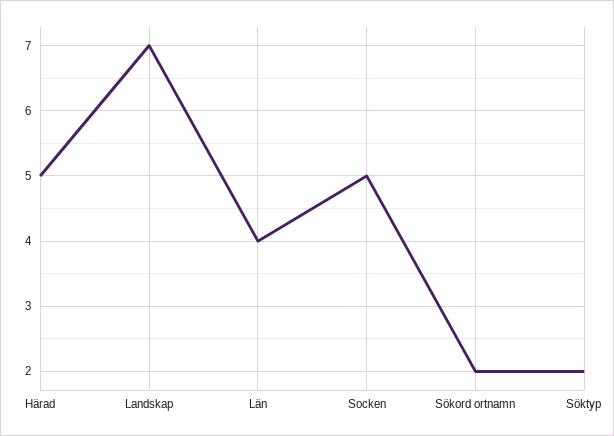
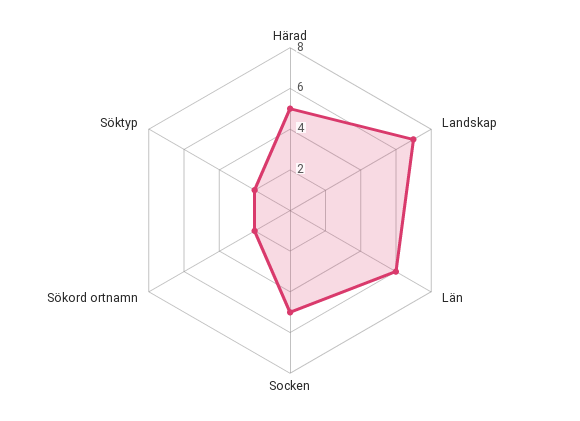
Län: 4 -> 6

